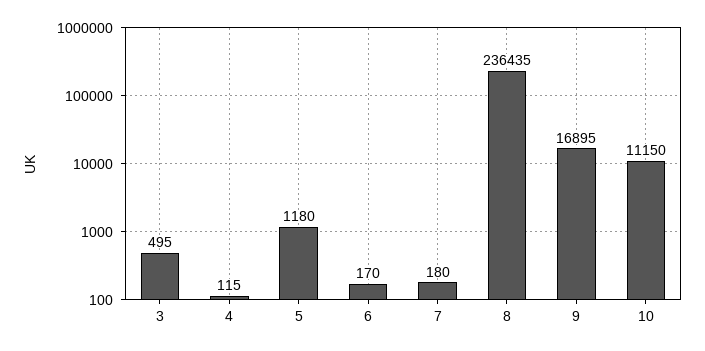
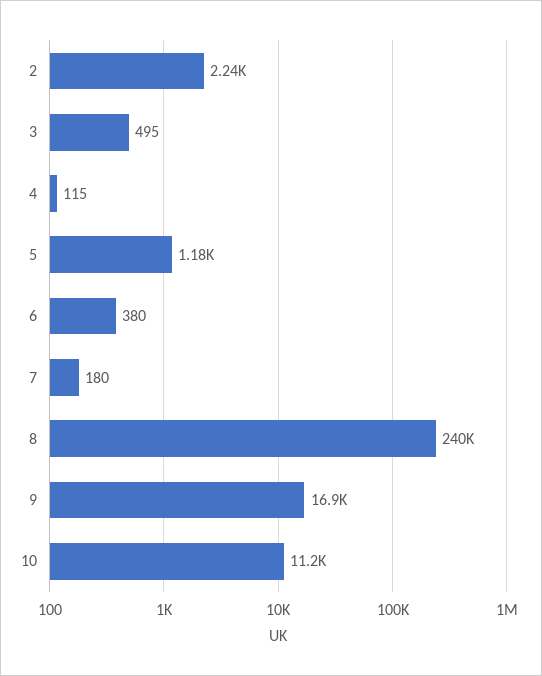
6: 170 -> 380
8: 236435 -> 240000
2: none -> 2240

